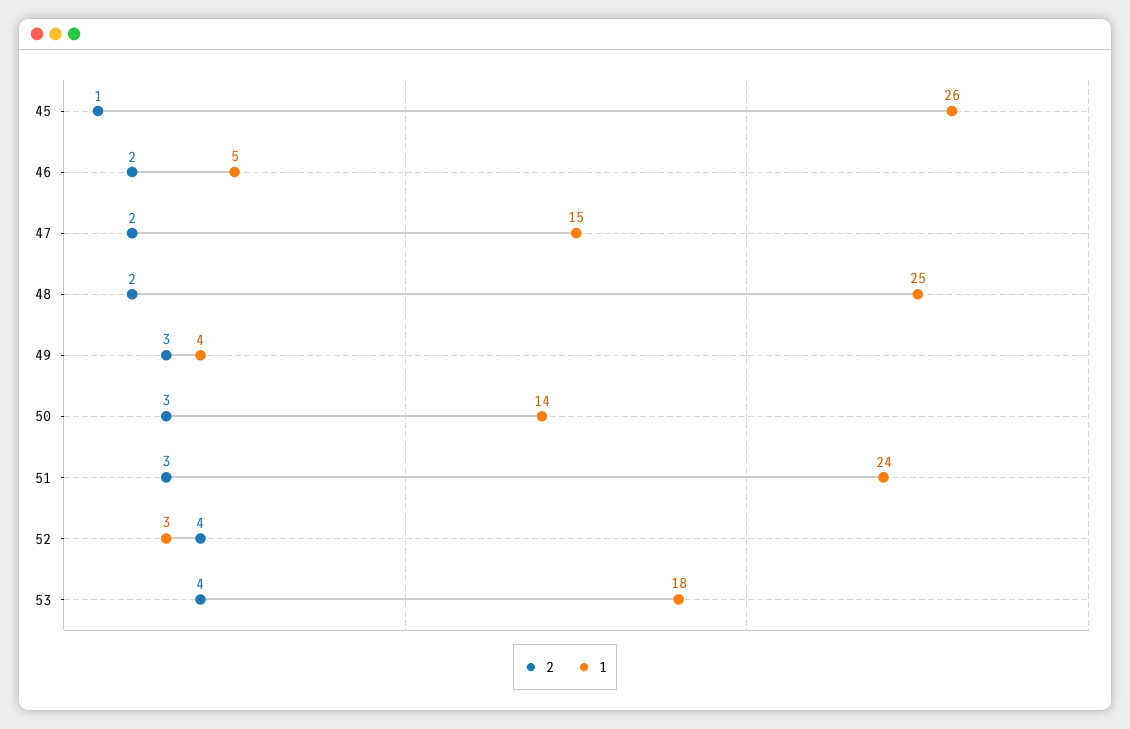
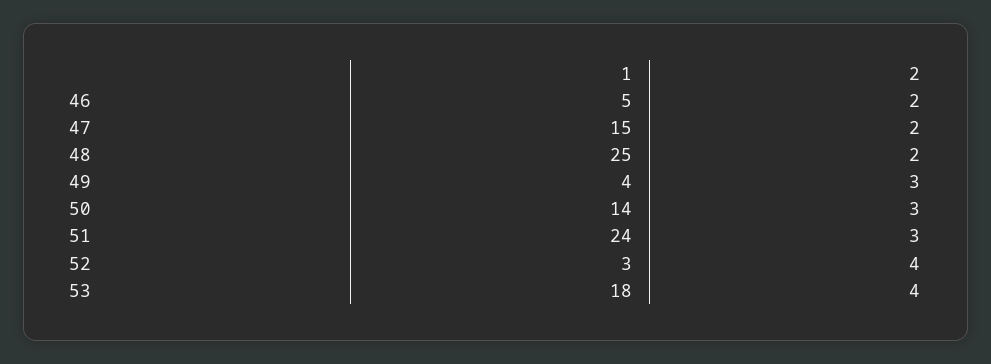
2, 45: 1 -> none
1, 45: 26 -> none

